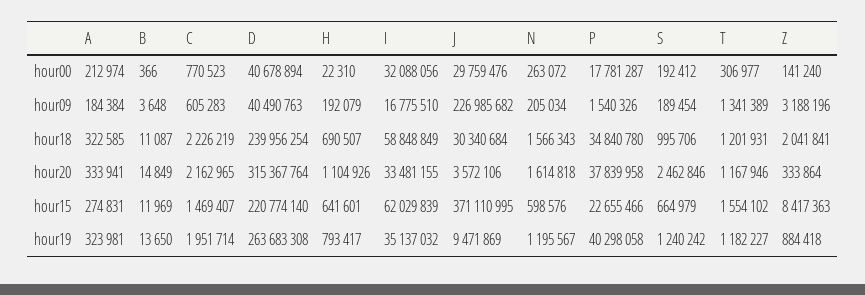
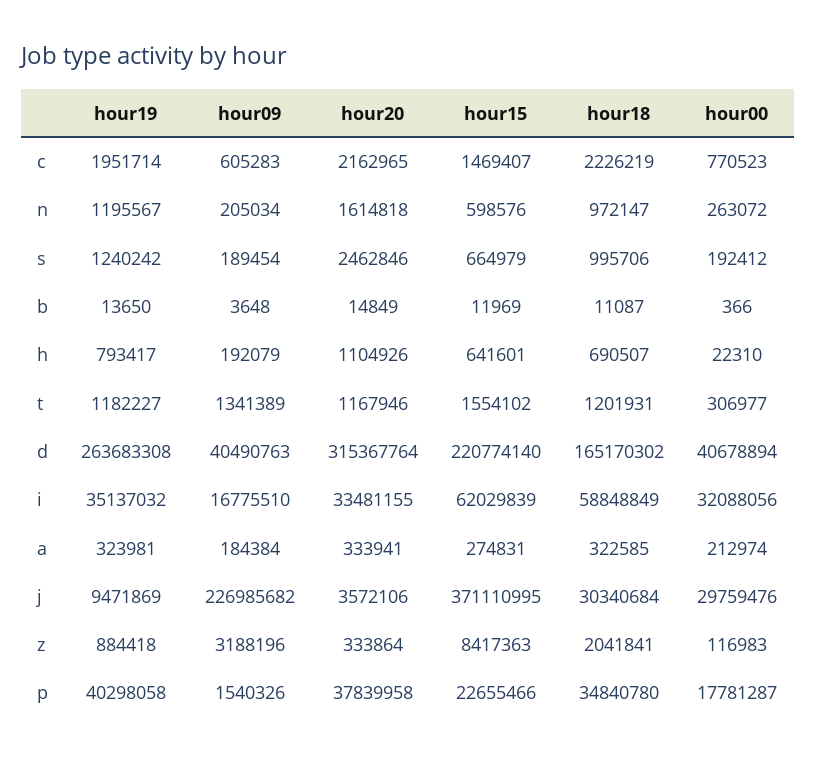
Z, hour00: 141240 -> 116983
D, hour18: 239956254 -> 165170302
N, hour18: 1566343 -> 972147

